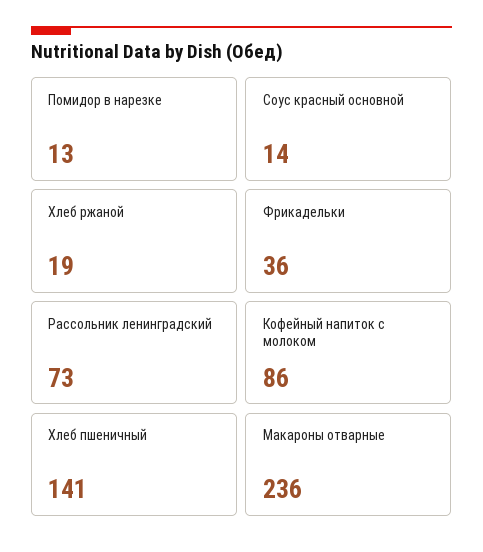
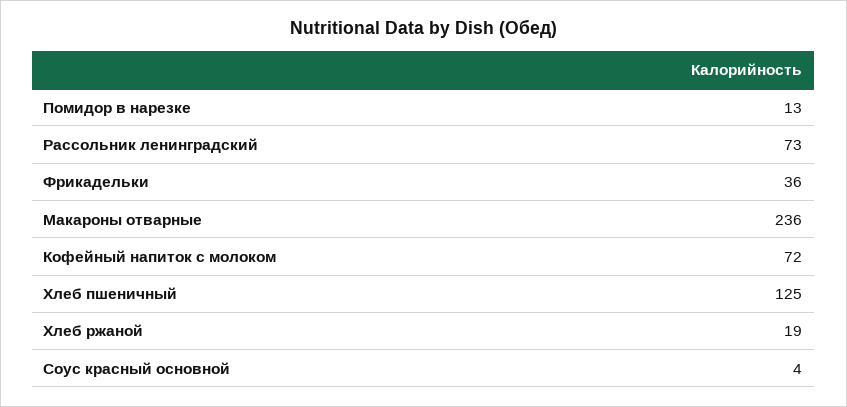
Соус красный основной: 14 -> 4
Кофейный напиток с молоком: 86 -> 72
Хлеб пшеничный: 141 -> 125

